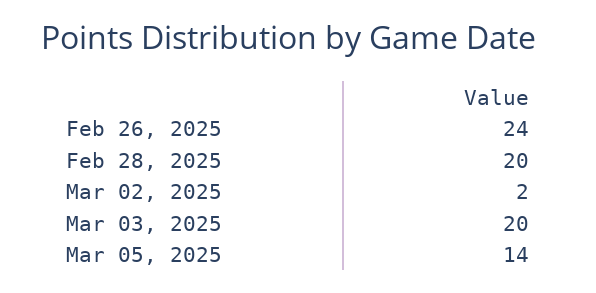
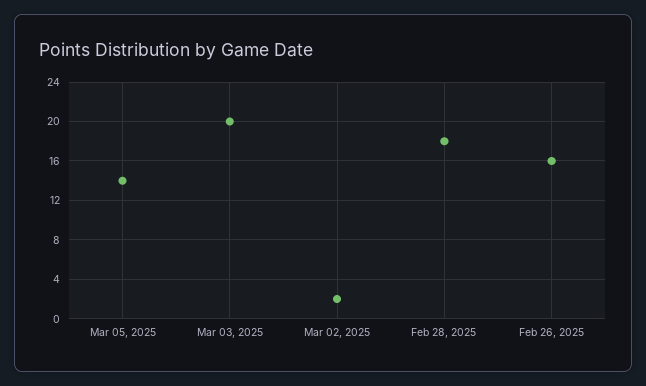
Feb 26, 2025: 24 -> 16
Feb 28, 2025: 20 -> 18

